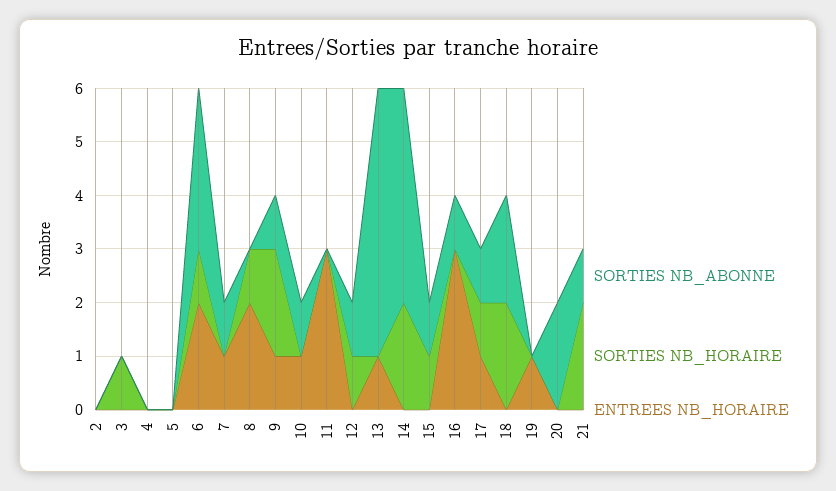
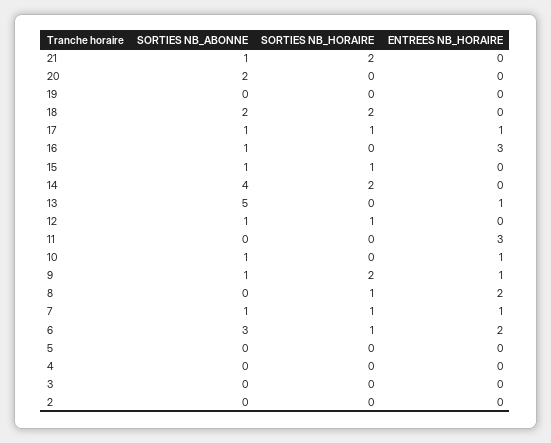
SORTIES NB_HORAIRE, 3: 1 -> 0
SORTIES NB_HORAIRE, 7: 0 -> 1
ENTREES NB_HORAIRE, 19: 1 -> 0

